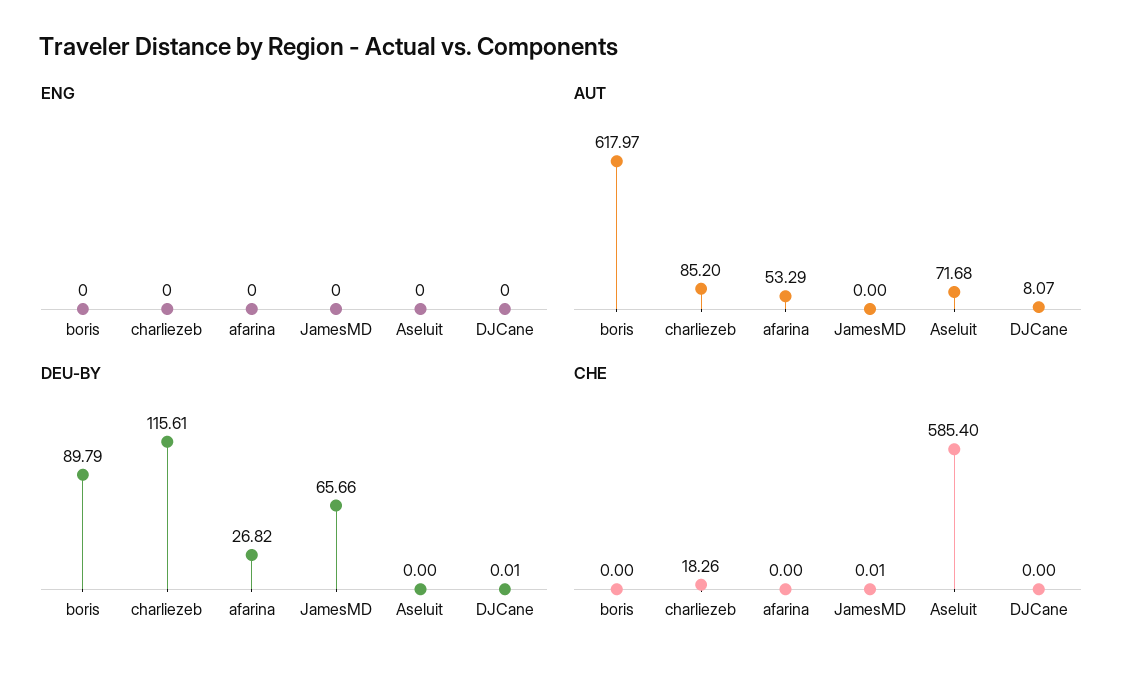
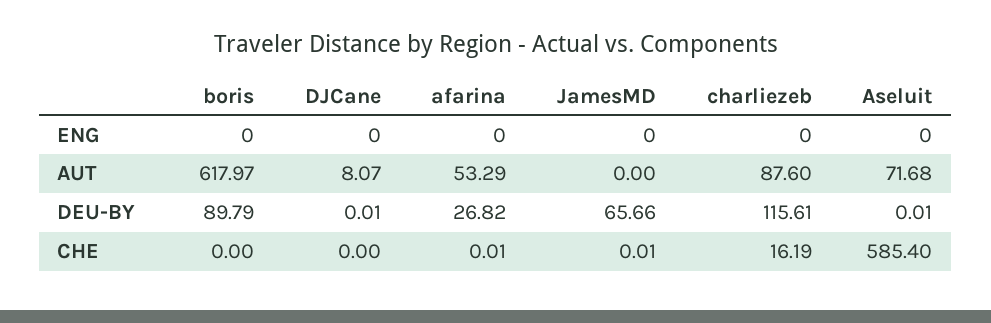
AUT, charliezeb: 85.2 -> 87.6
DEU-BY, Aseluit: 0 -> 0.01
CHE, charliezeb: 18.26 -> 16.19
CHE, afarina: 0 -> 0.01

